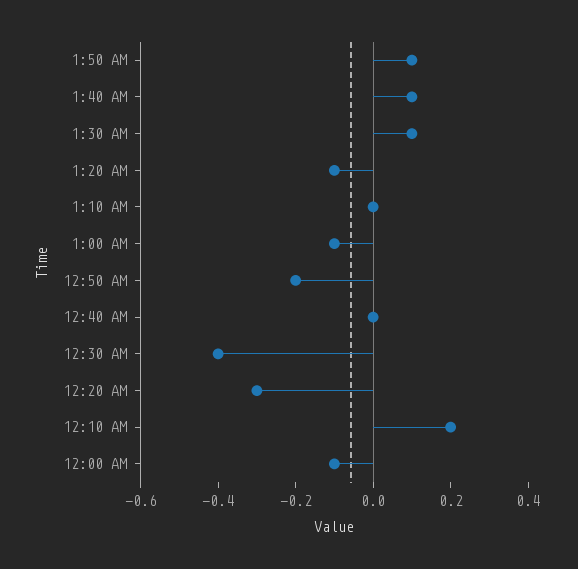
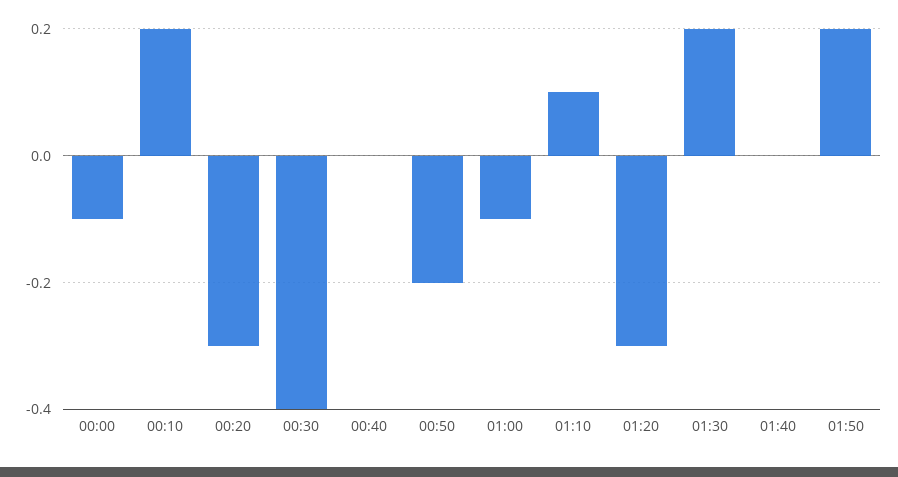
1:50 AM: 0.1 -> 0.2
1:40 AM: 0.1 -> 0
1:30 AM: 0.1 -> 0.2
1:20 AM: -0.1 -> -0.3
1:10 AM: 0 -> 0.1

